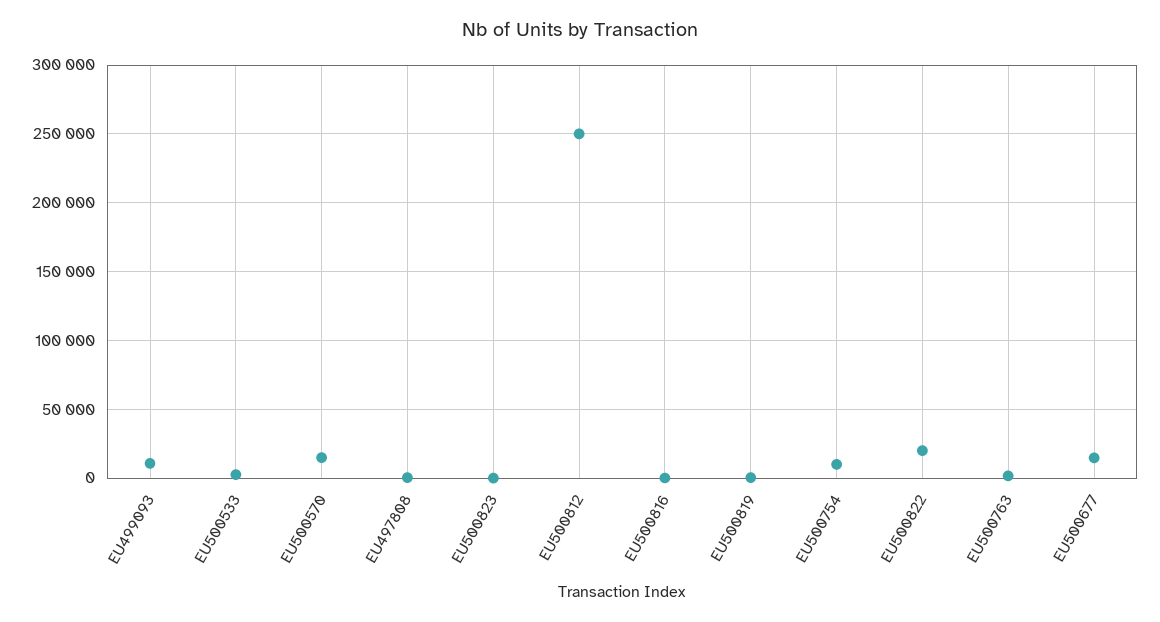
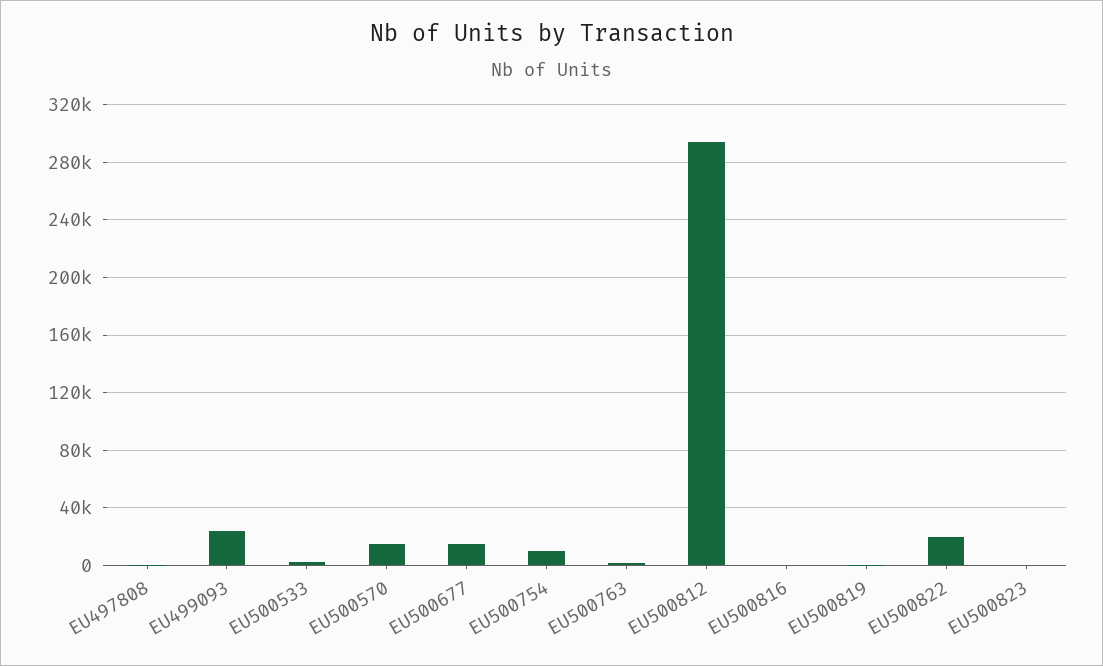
EU499093: 10000 -> 25000
EU500812: 250000 -> 295000

